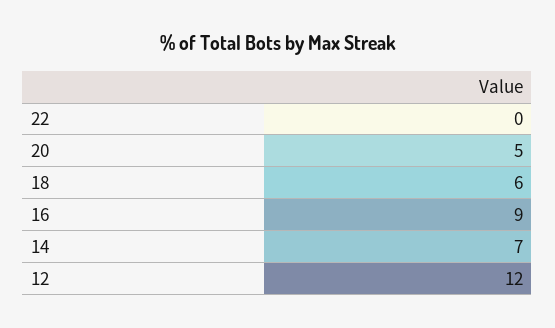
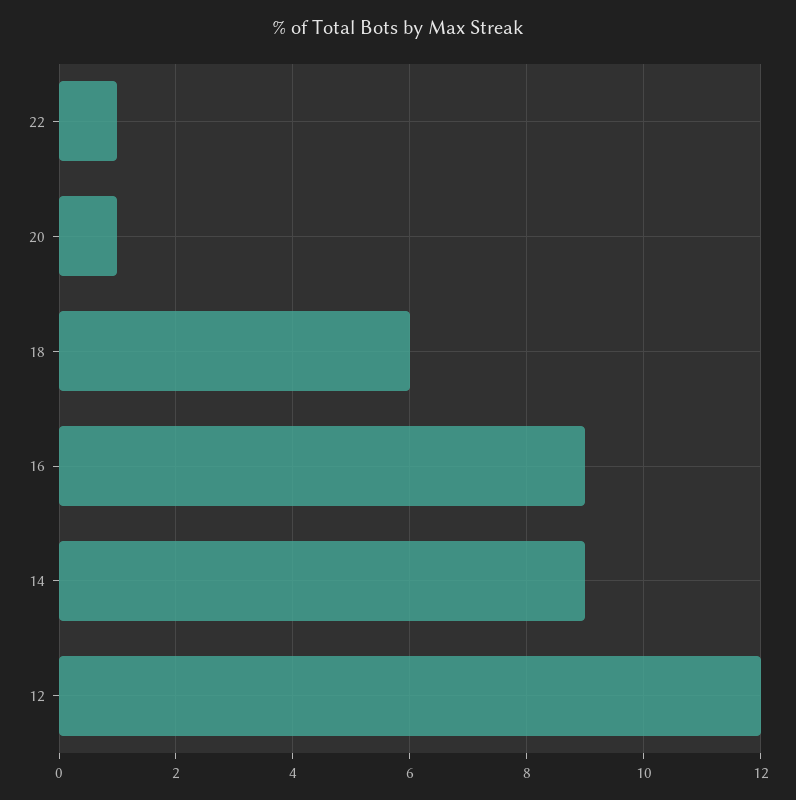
22: 0 -> 1
20: 5 -> 1
14: 7 -> 9

